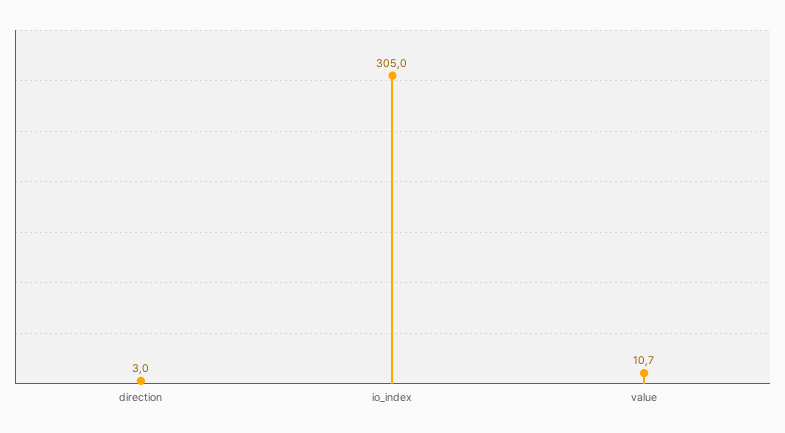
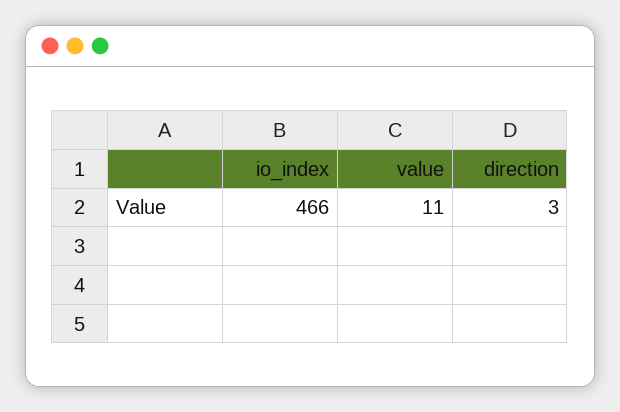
io_index: 305 -> 466

